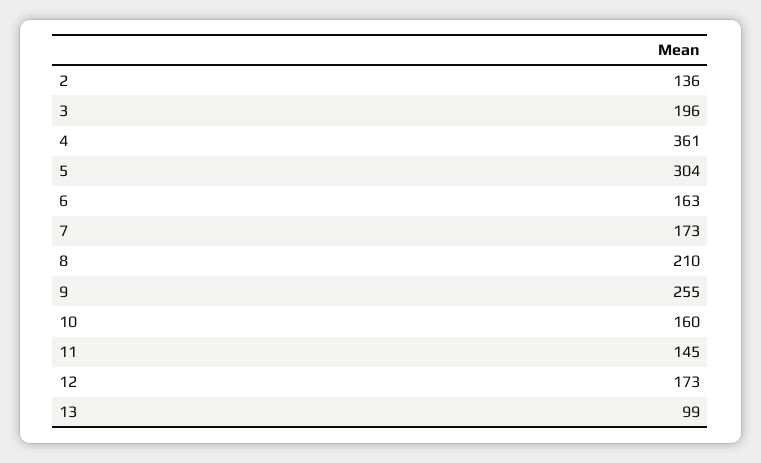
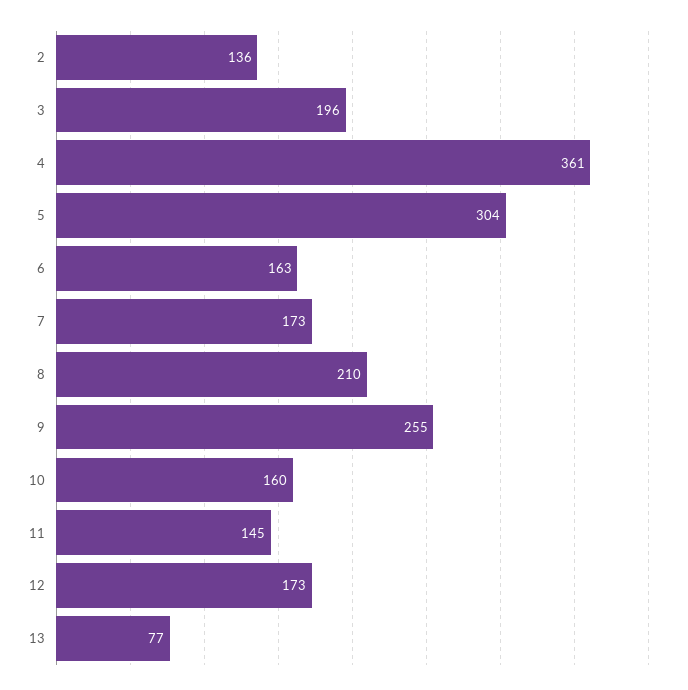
13: 99 -> 77

